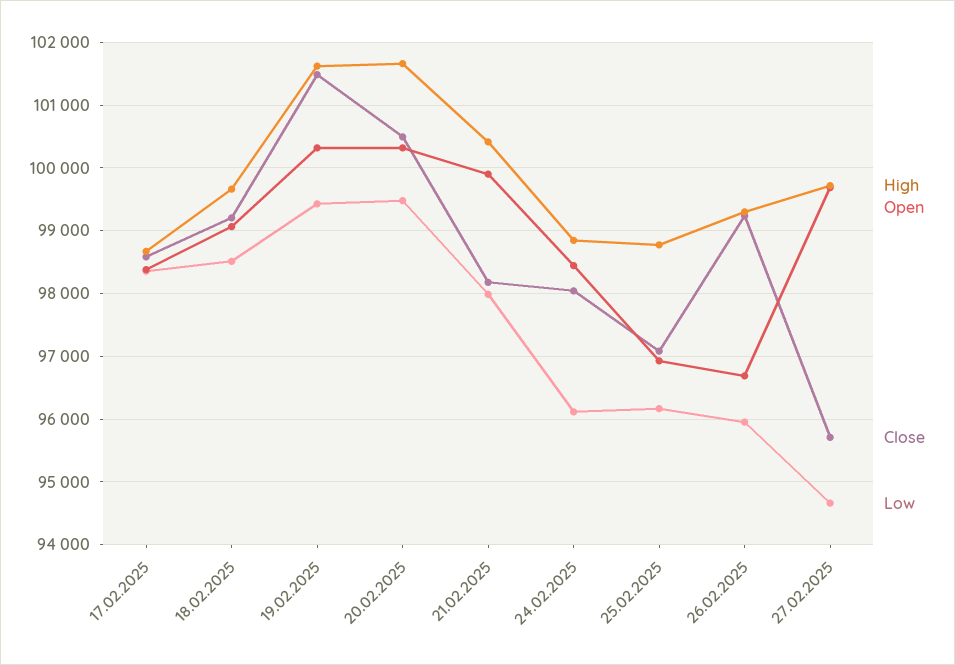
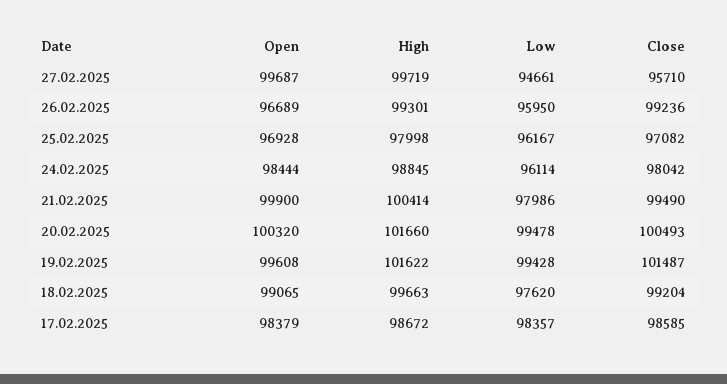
Low, 18.02.2025: 98500 -> 97620
Open, 19.02.2025: 100300 -> 99608
Close, 21.02.2025: 98200 -> 99490
High, 25.02.2025: 98800 -> 97998

